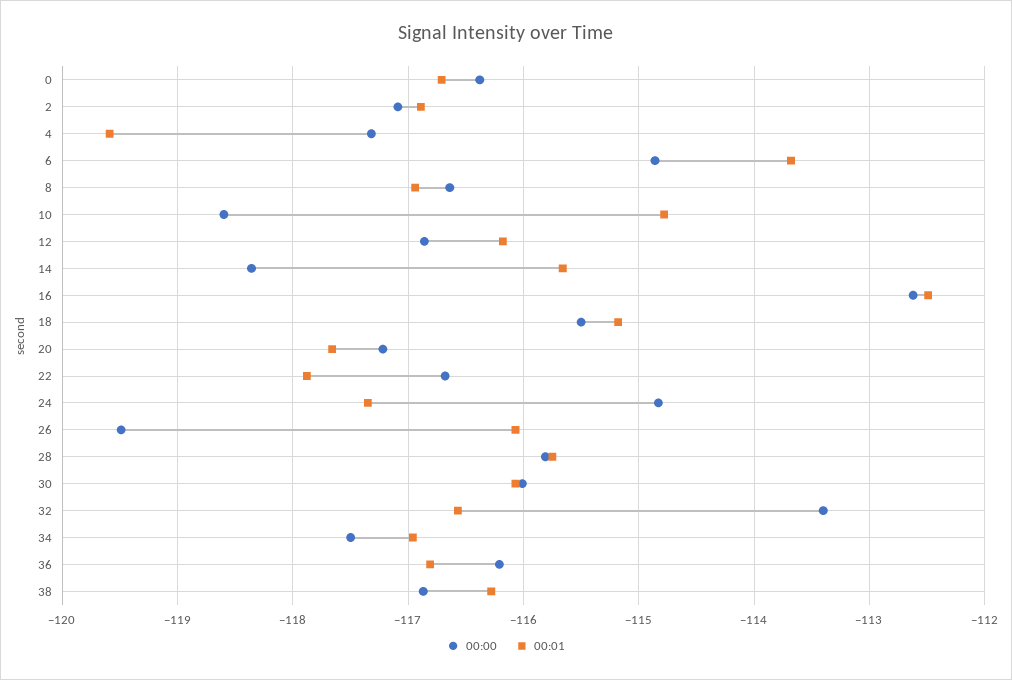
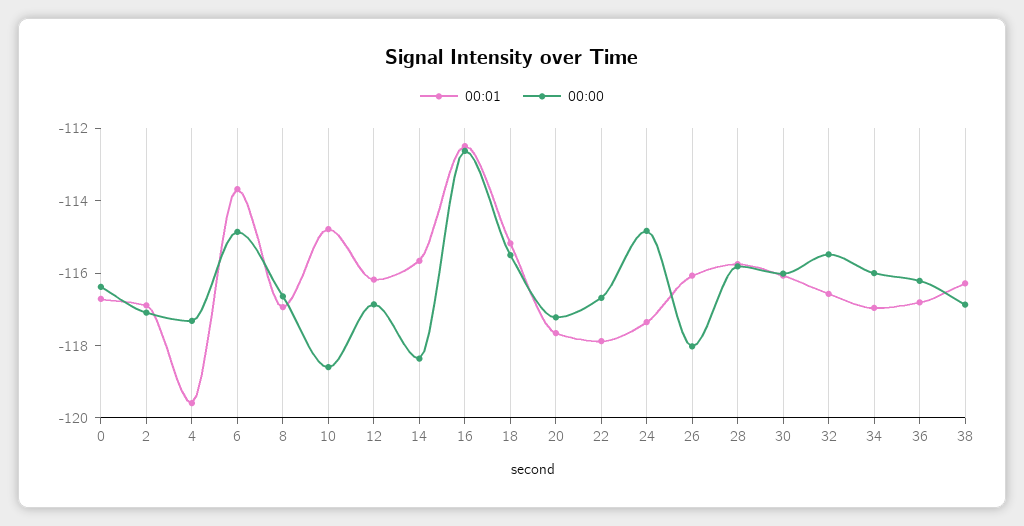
00:00, 26: -119.5 -> -118
00:00, 32: -113.4 -> -115.5
00:00, 34: -117.5 -> -116

